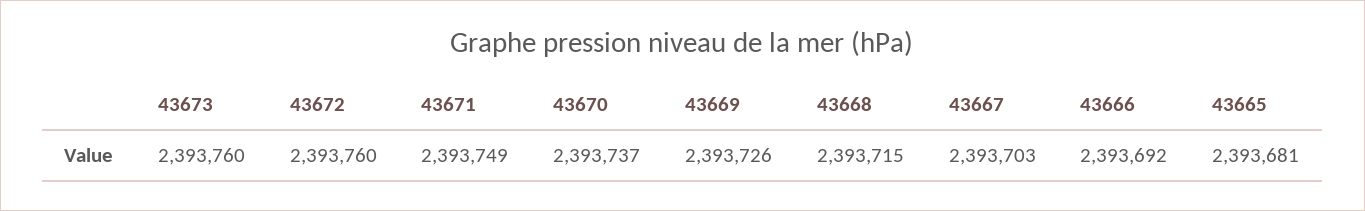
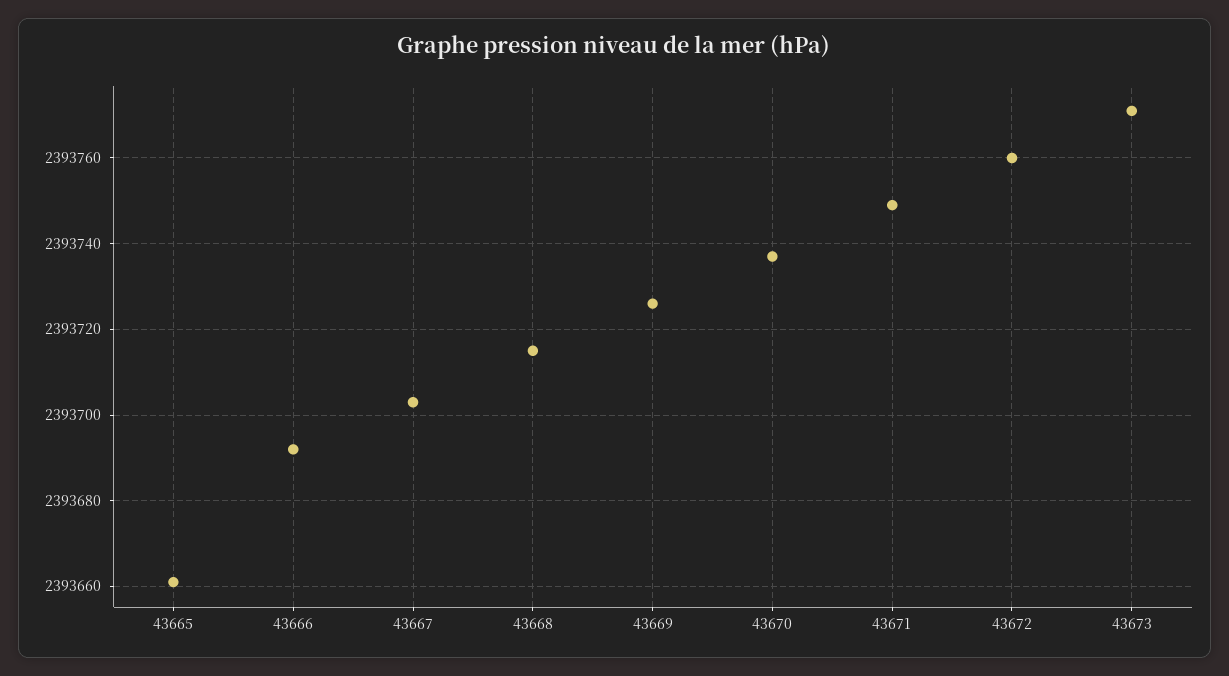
43673: 2393760 -> 2393770
43665: 2393681 -> 2393660

